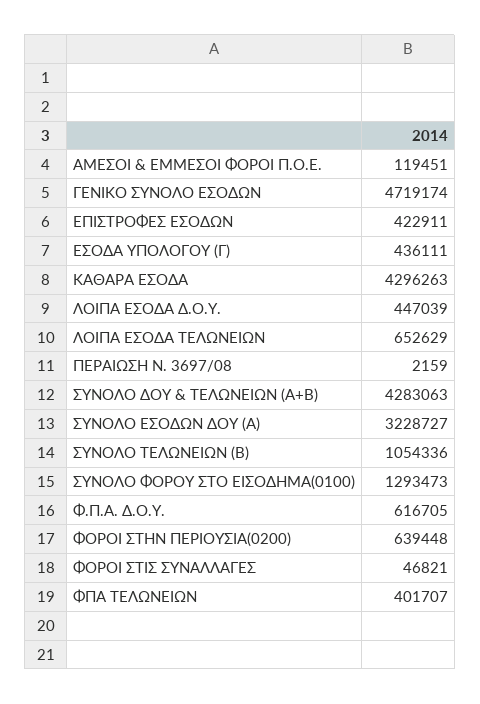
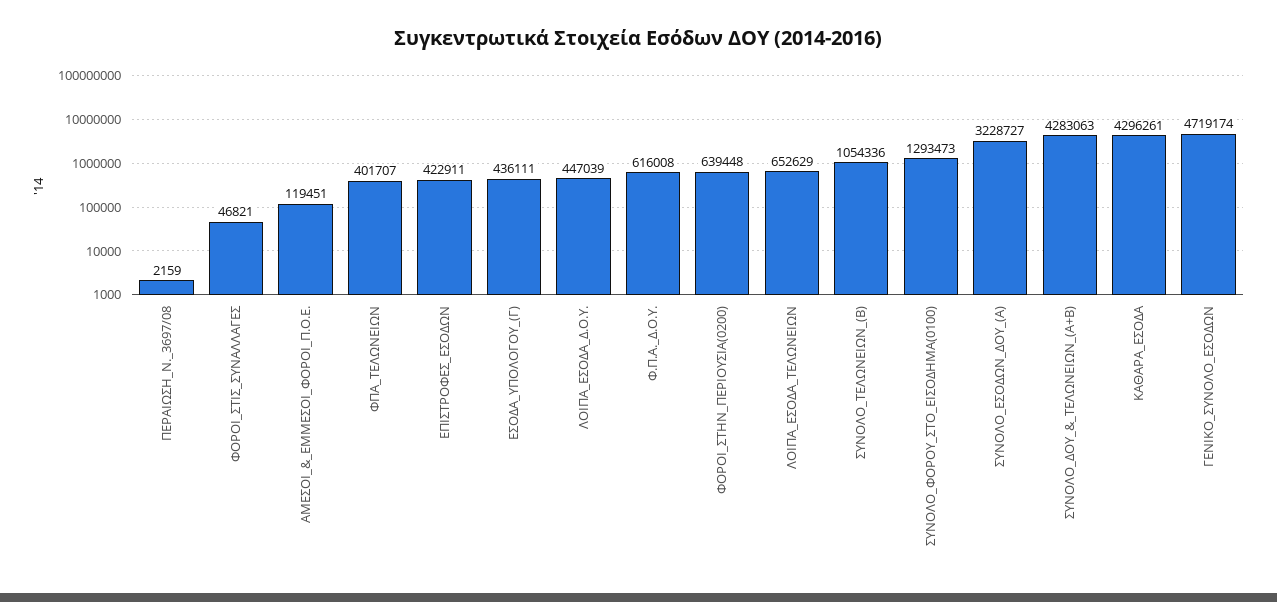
ΚΑΘΑΡΑ ΕΣΟΔΑ: 4296263 -> 4296261
Φ.Π.Α. Δ.Ο.Υ.: 616705 -> 616008

